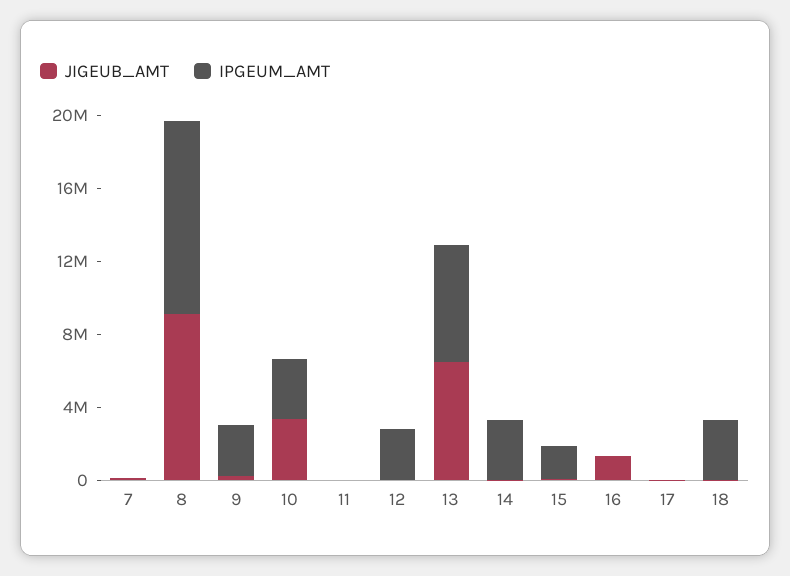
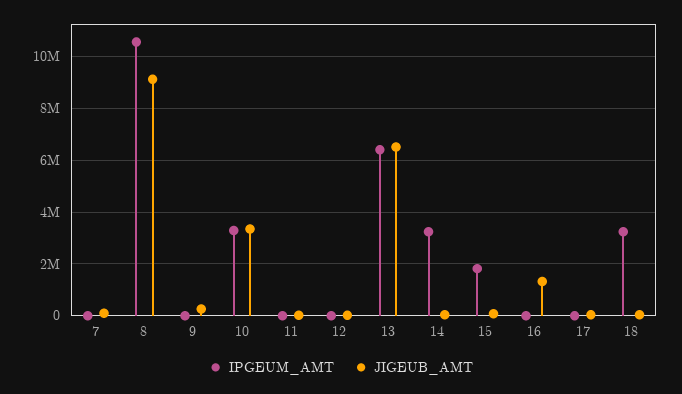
IPGEUM_AMT, 9: 3000000 -> 0
IPGEUM_AMT, 12: 3000000 -> 0

